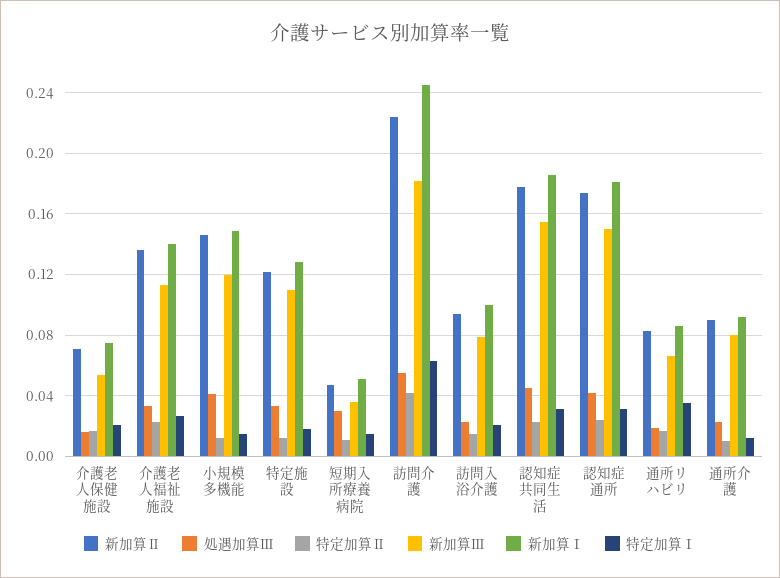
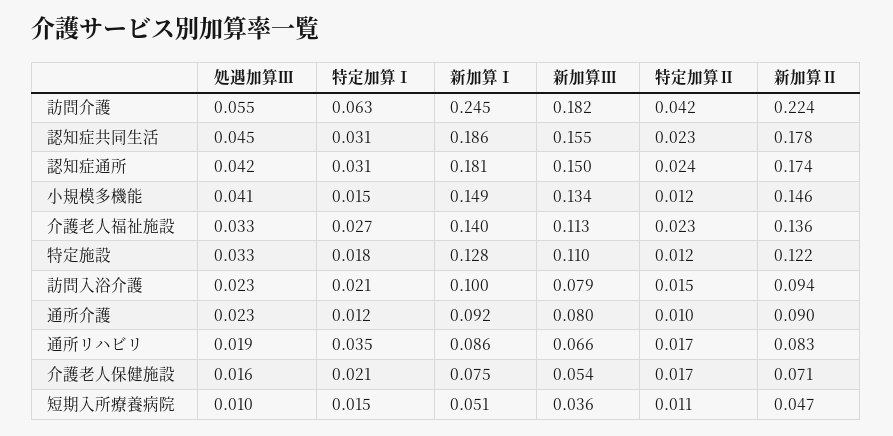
新加算Ⅲ, 小規模多機能: 0.12 -> 0.134
処遇加算Ⅲ, 短期入所療養病院: 0.03 -> 0.01

